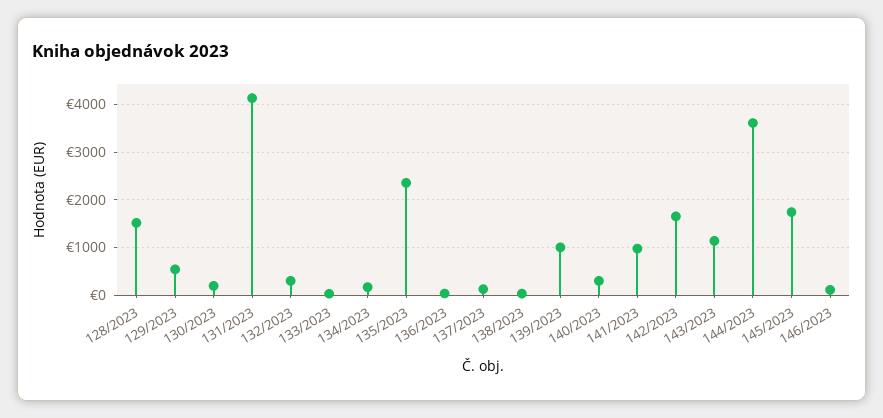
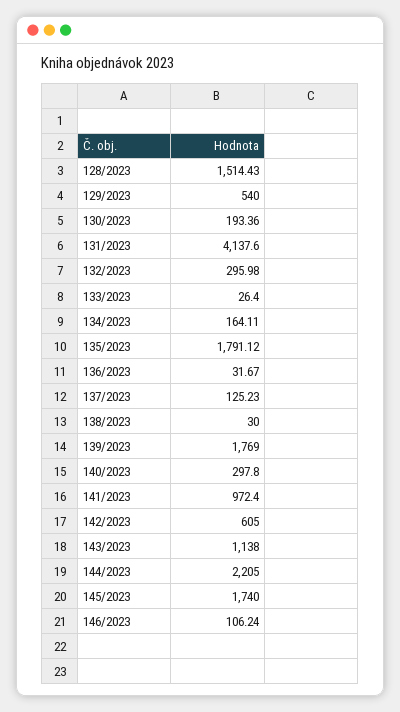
135/2023: 2400 -> 1791.12
139/2023: 1000 -> 1769
142/2023: 1600 -> 605
144/2023: 3600 -> 2205

